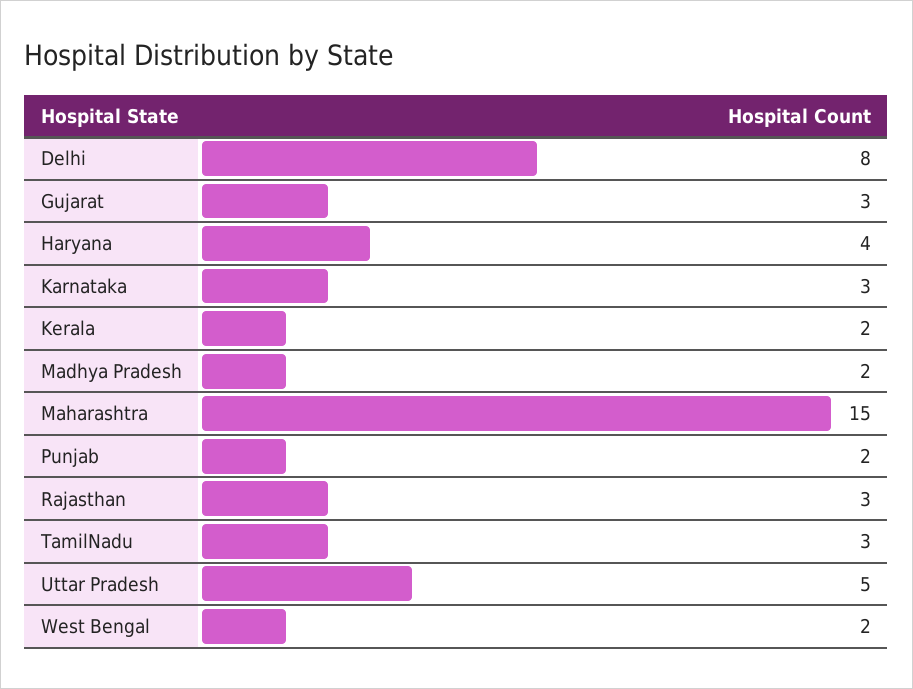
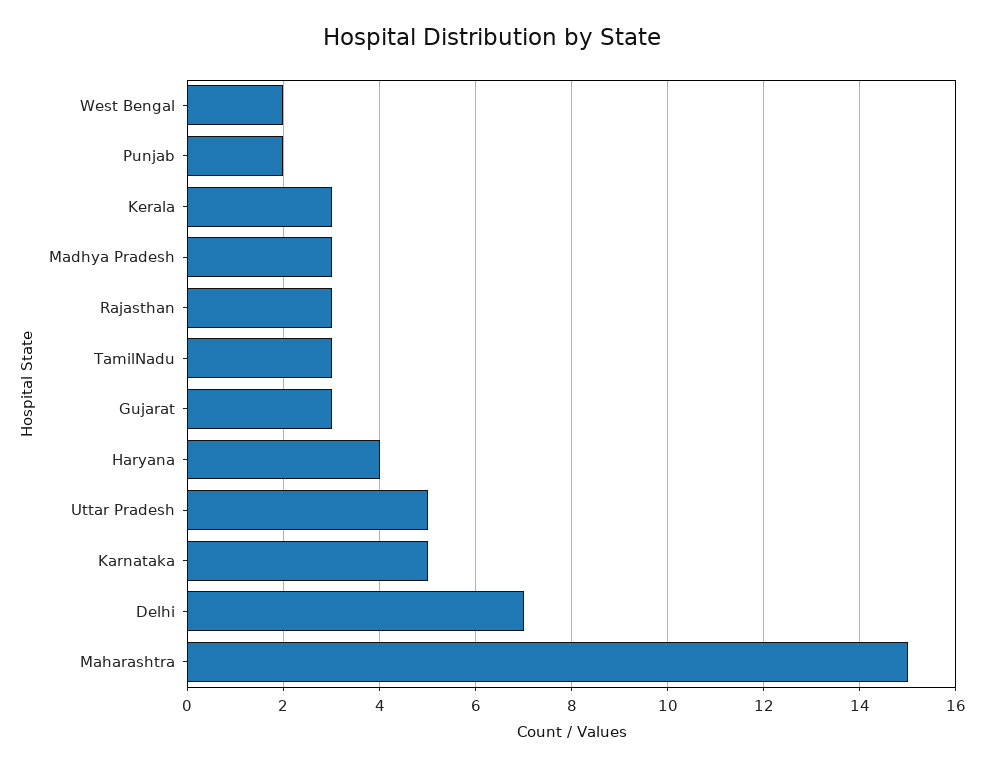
Delhi: 8 -> 7
Karnataka: 3 -> 5
Kerala: 2 -> 3
Madhya Pradesh: 2 -> 3

